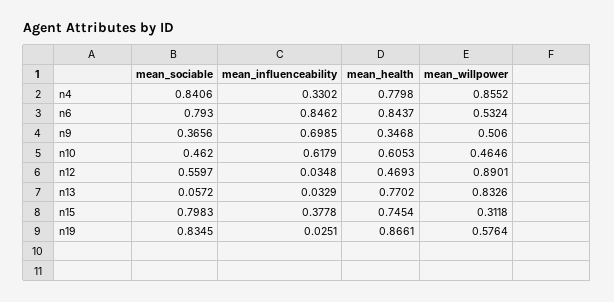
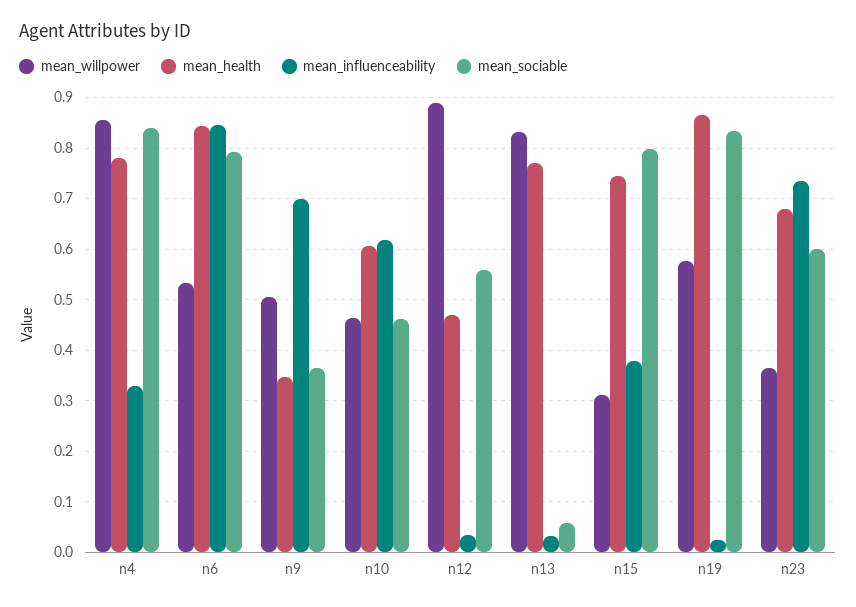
mean_willpower, n23: none -> 0.36
mean_health, n23: none -> 0.68
mean_influenceability, n23: none -> 0.74
mean_sociable, n23: none -> 0.6

